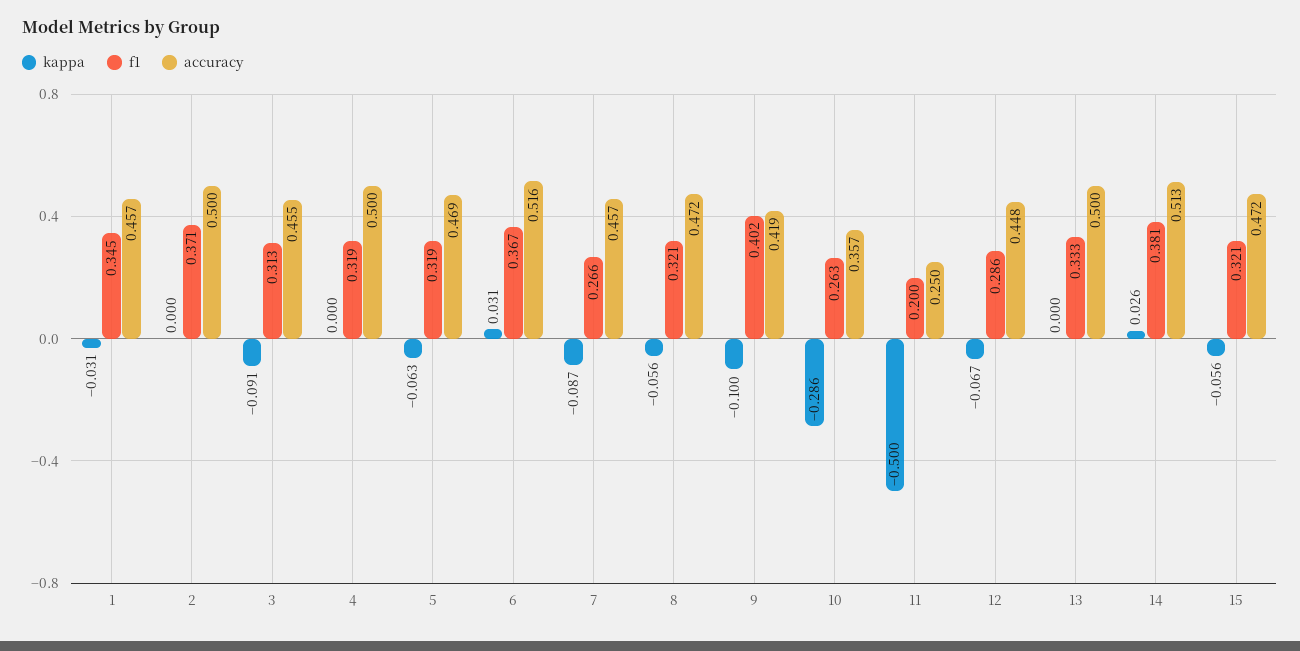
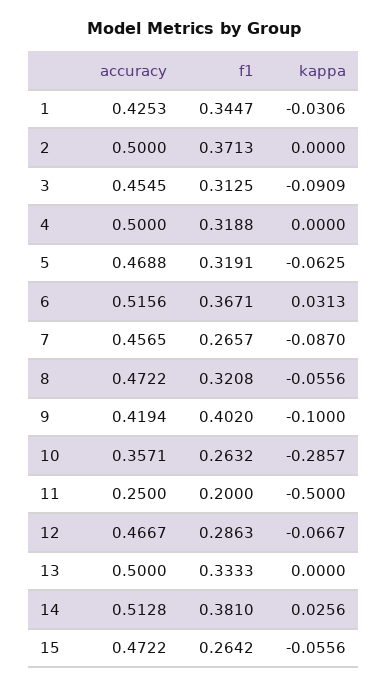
accuracy, 1: 0.457 -> 0.4253
accuracy, 12: 0.448 -> 0.4667
f1, 15: 0.321 -> 0.2642

